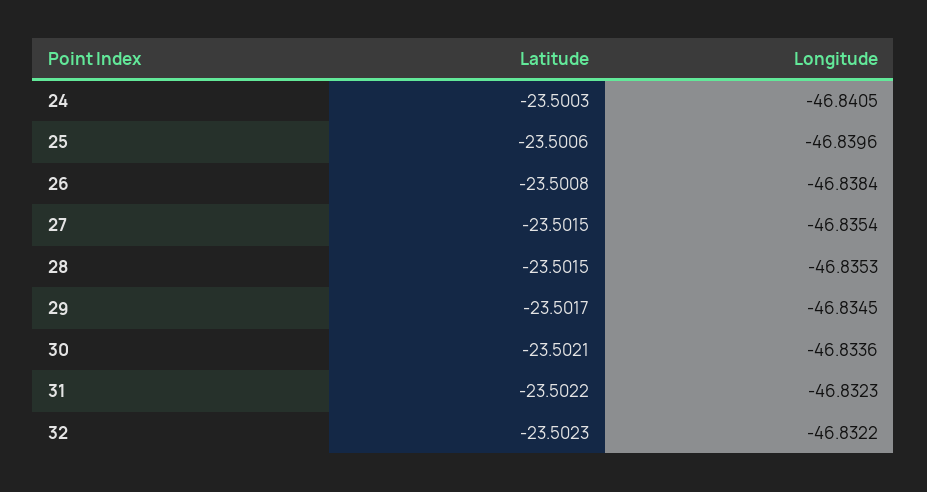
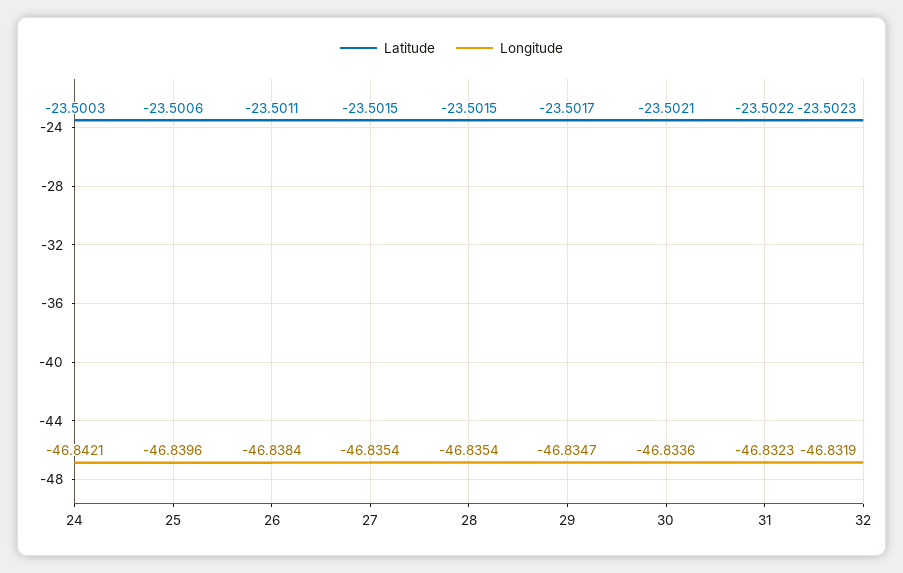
Longitude, 24: -46.8405 -> -46.8421
Latitude, 26: -23.5008 -> -23.5011
Longitude, 28: -46.8353 -> -46.8354
Longitude, 29: -46.8345 -> -46.8347
Longitude, 32: -46.8322 -> -46.8319

